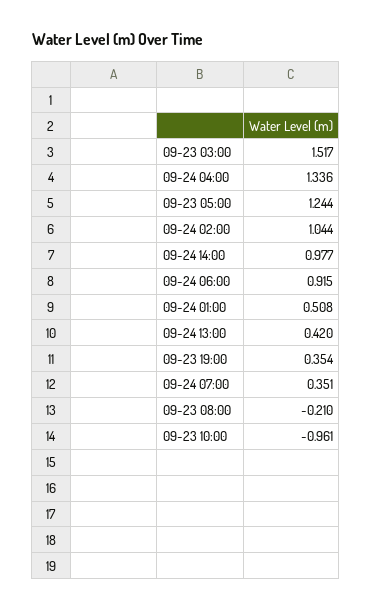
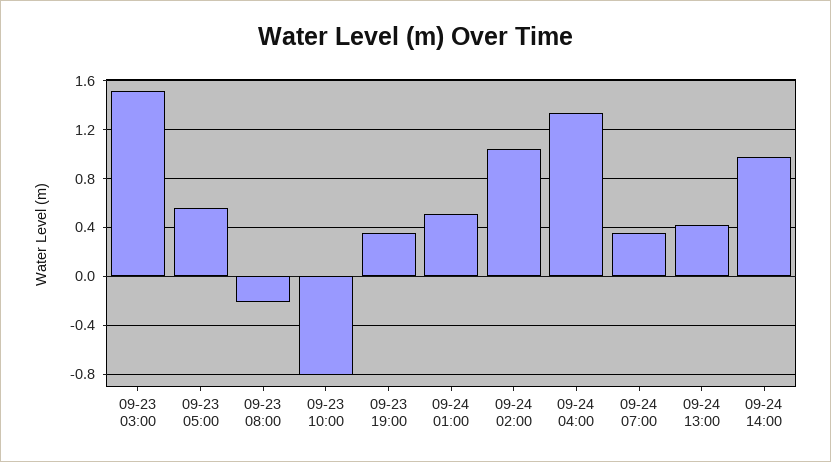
09-23 05:00: 1.244 -> 0.55
09-24 06:00: 0.915 -> none
09-23 10:00: -0.961 -> -0.8

